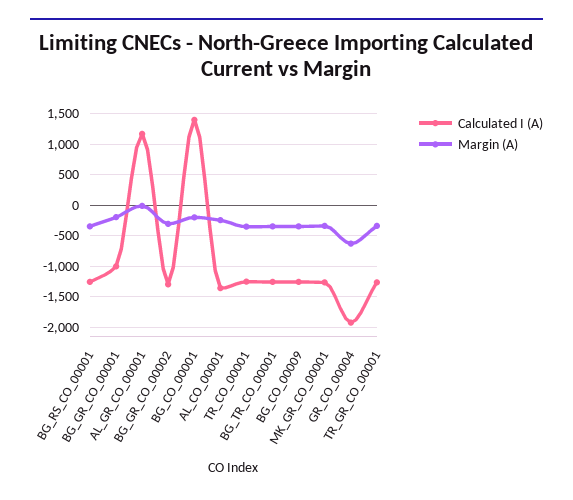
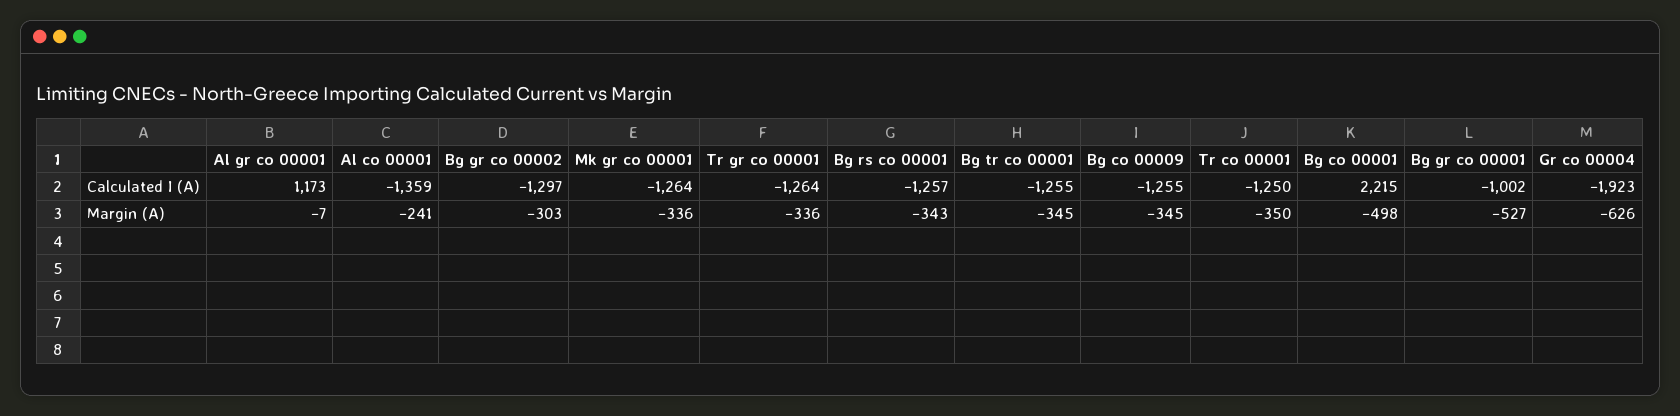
Margin (A), BG_GR_CO_00001: -200 -> -527
Calculated I (A), BG_CO_00001: 1400 -> 2215
Margin (A), BG_CO_00001: -200 -> -498

